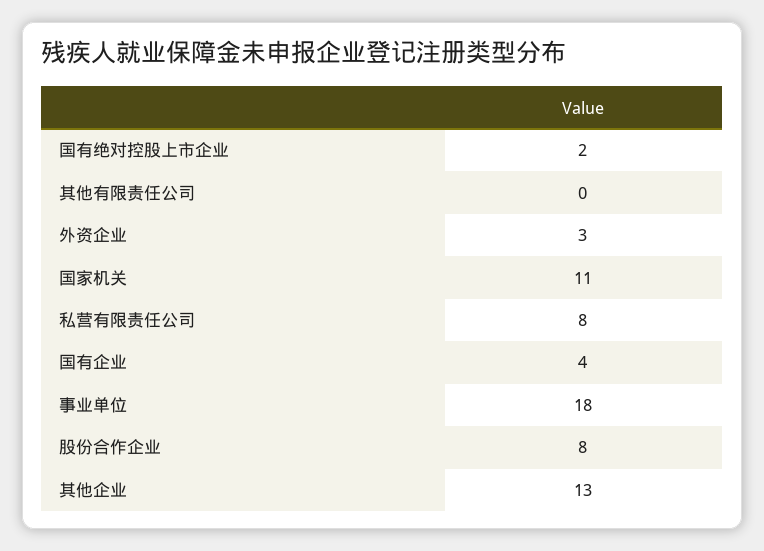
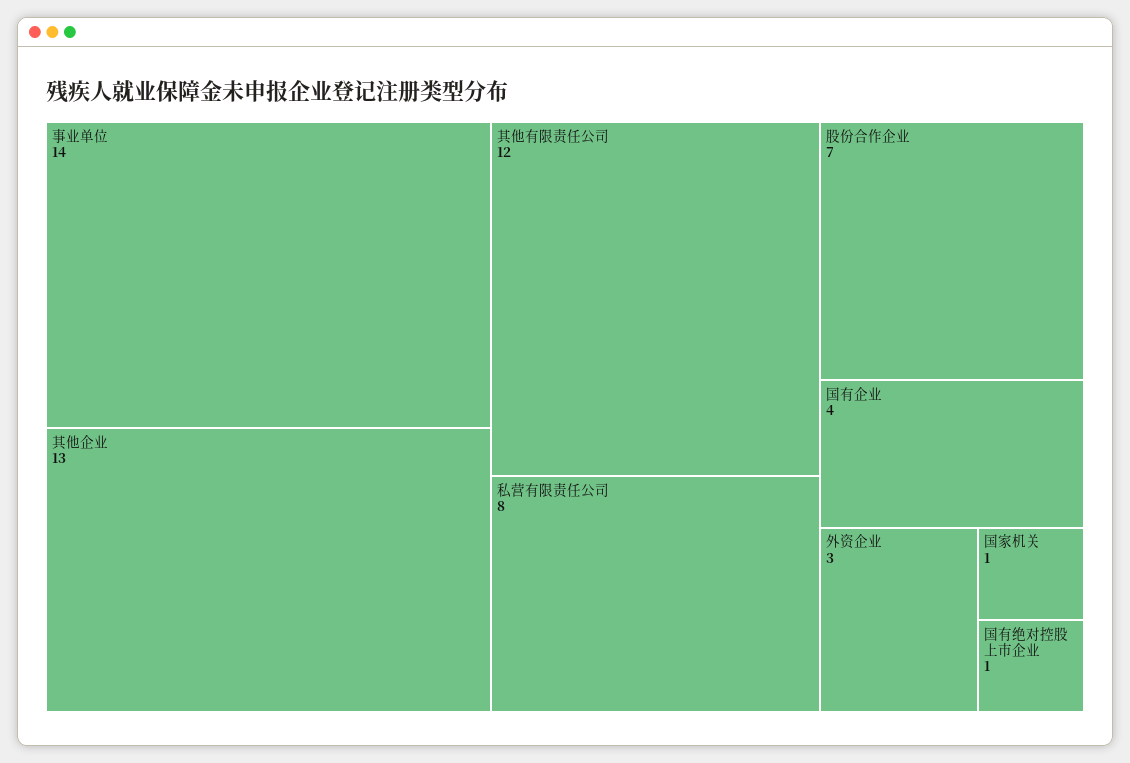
国有绝对控股上市企业: 2 -> 1
其他有限责任公司: 0 -> 12
国家机关: 11 -> 1
事业单位: 18 -> 14
股份合作企业: 8 -> 7

